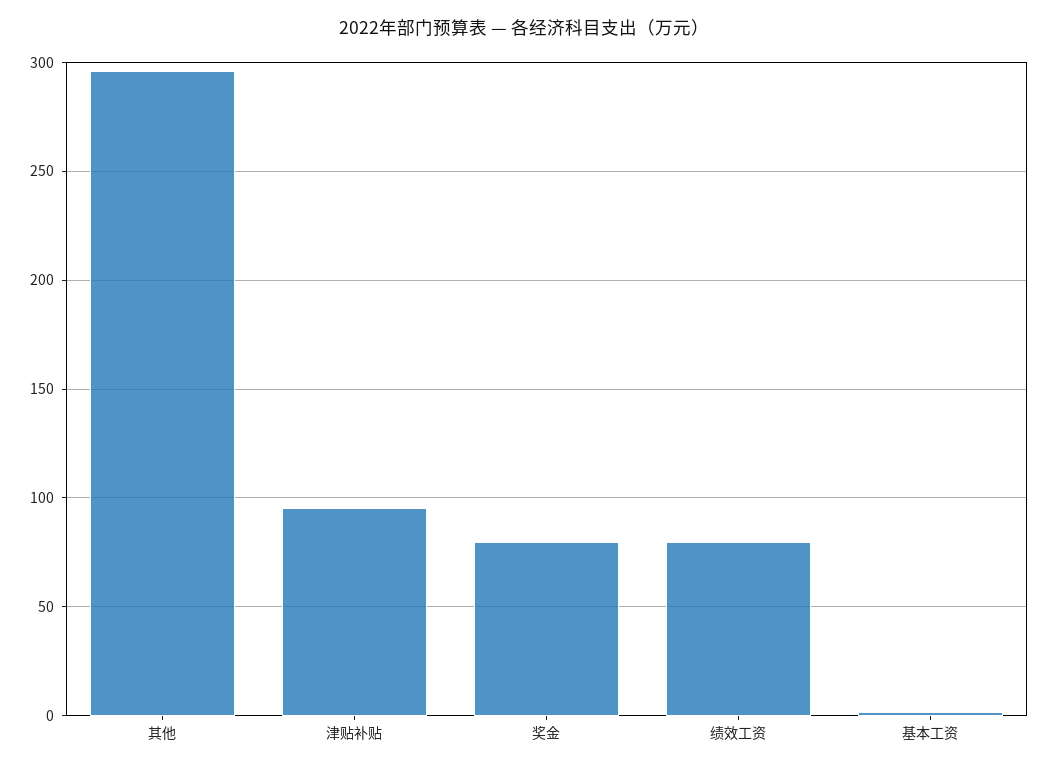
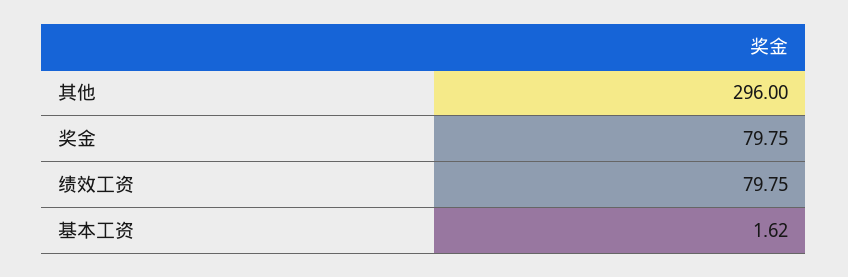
津贴补贴: 95 -> none

